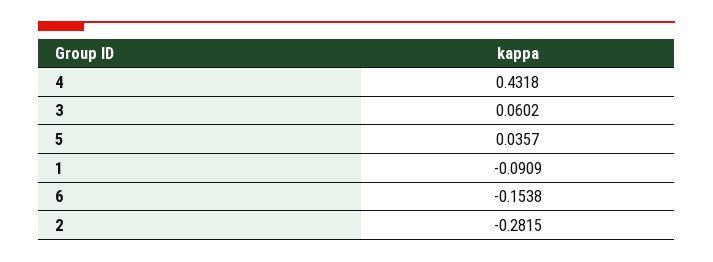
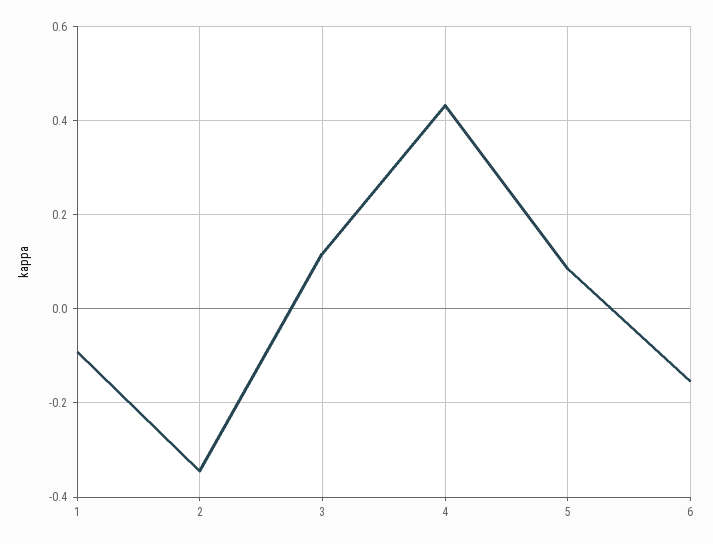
3: 0.0602 -> 0.12
5: 0.0357 -> 0.08
2: -0.2815 -> -0.34

